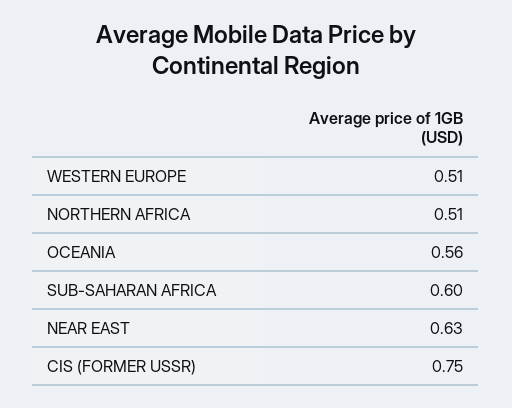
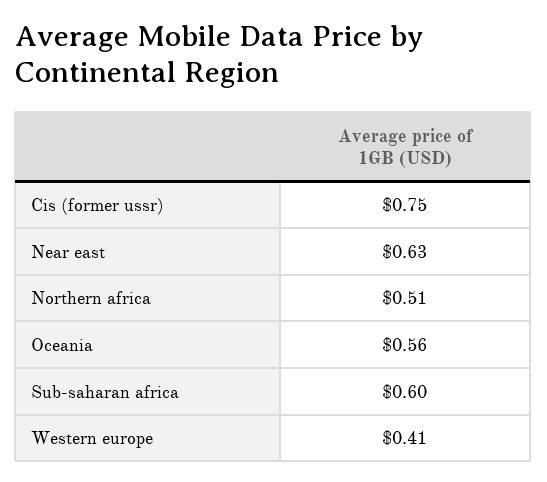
WESTERN EUROPE: 0.51 -> 0.41

